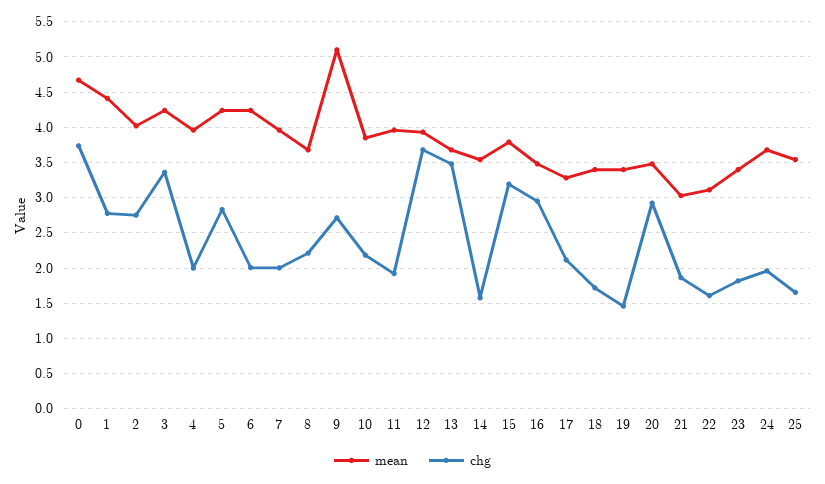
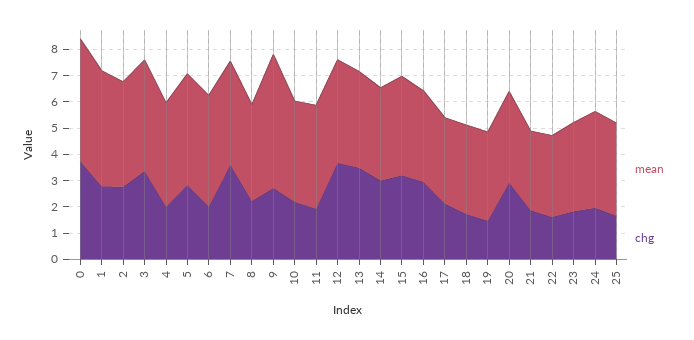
chg, 7: 2 -> 3.5
chg, 14: 1.6 -> 3

